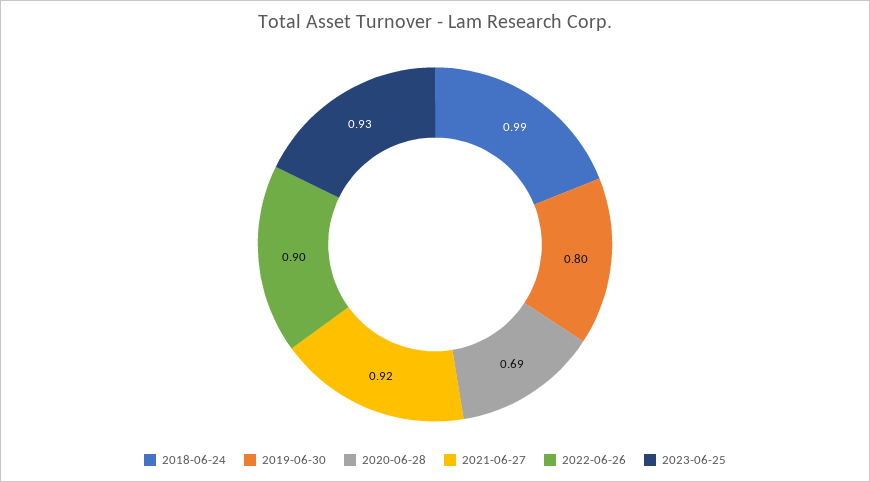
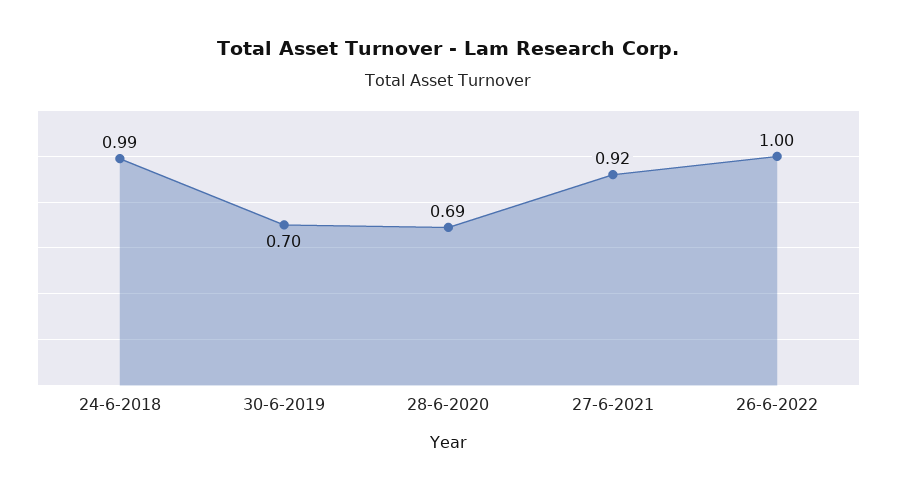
2019-06-30: 0.8 -> 0.7
2022-06-26: 0.9 -> 1
2023-06-25: 0.93 -> none

